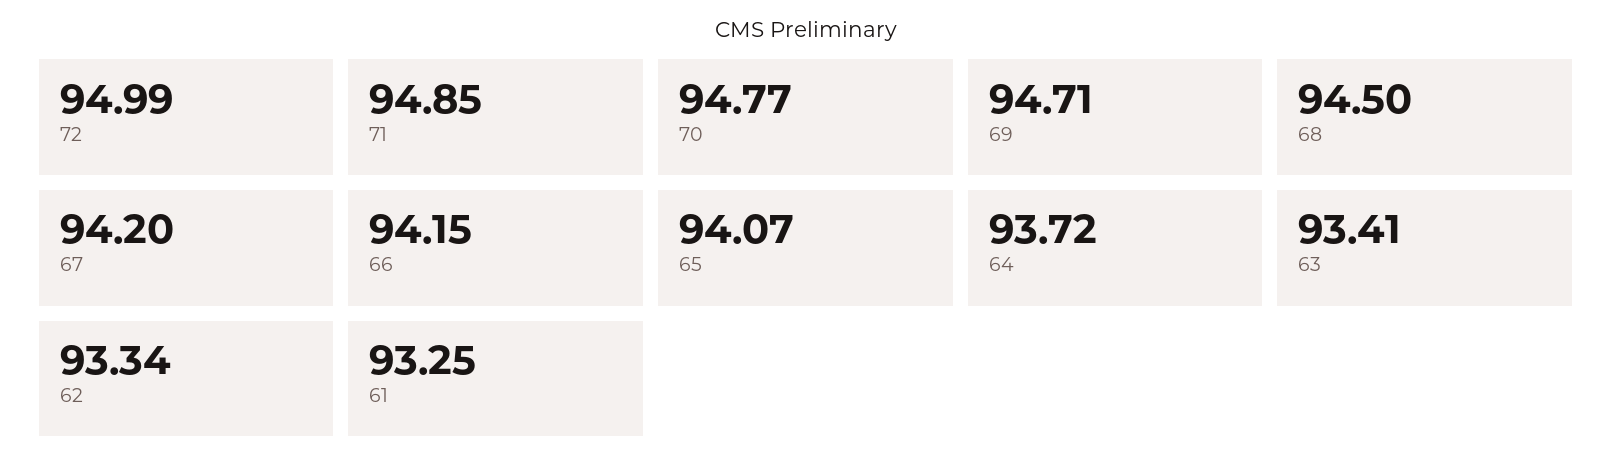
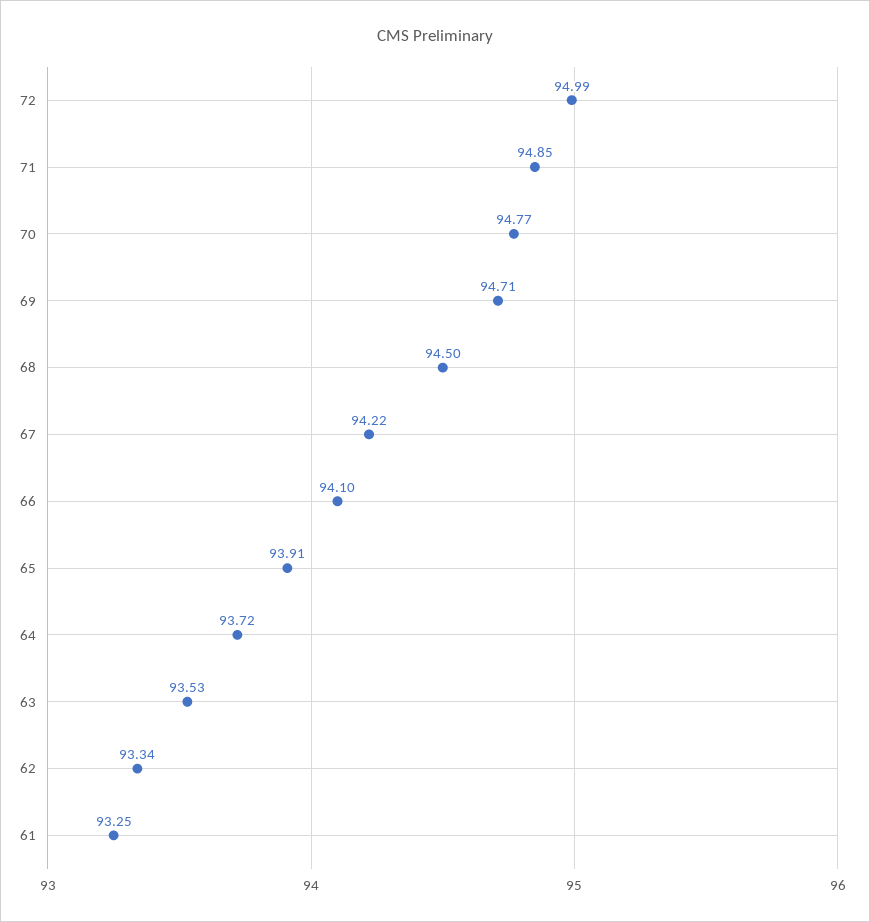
67: 94.2 -> 94.22
66: 94.15 -> 94.1
65: 94.07 -> 93.91
63: 93.41 -> 93.53

